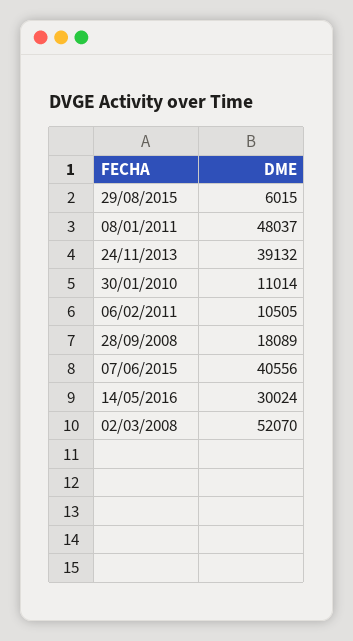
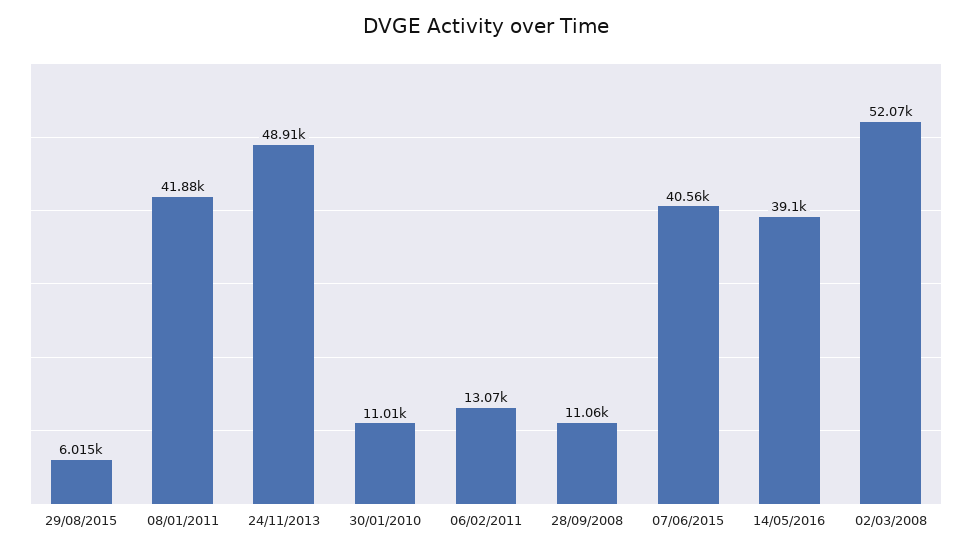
08/01/2011: 48037 -> 41880
24/11/2013: 39132 -> 48910
06/02/2011: 10505 -> 13070
28/09/2008: 18089 -> 11060
14/05/2016: 30024 -> 39100

